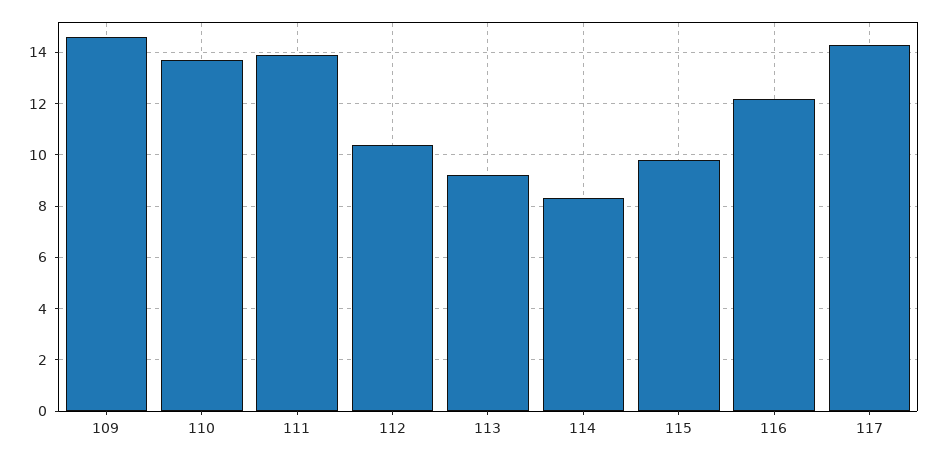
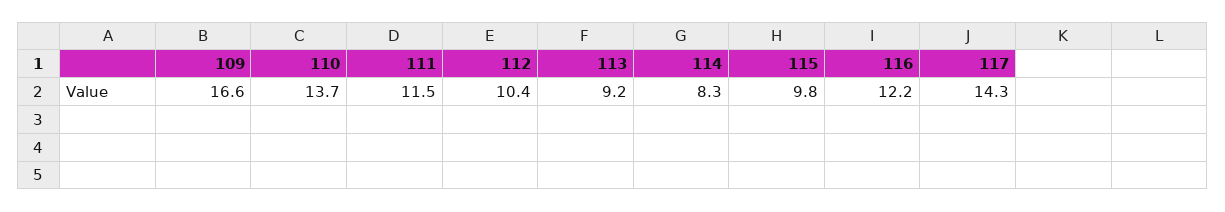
109: 14.5 -> 16.6
111: 14 -> 11.5

